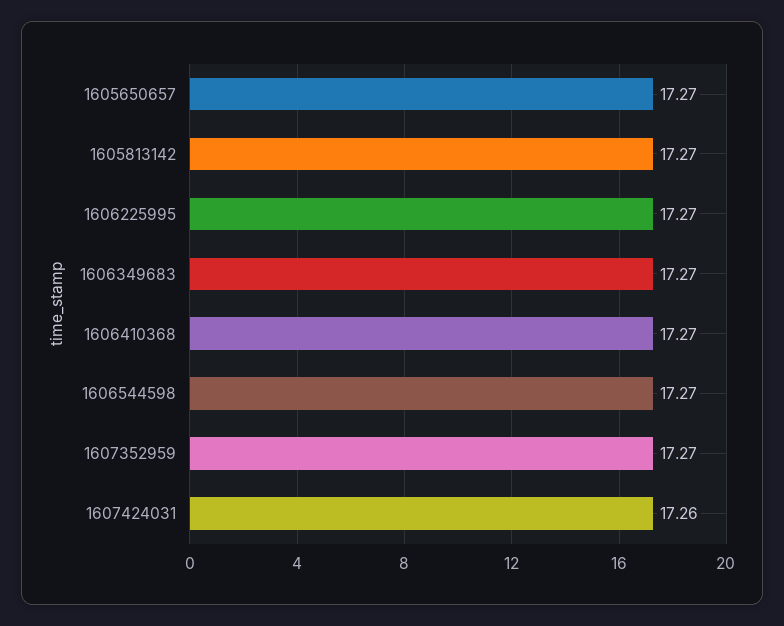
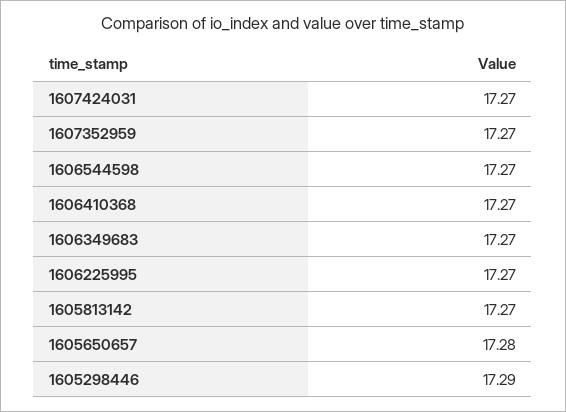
1605650657: 17.27 -> 17.28
1607424031: 17.26 -> 17.27
1605298446: none -> 17.29

